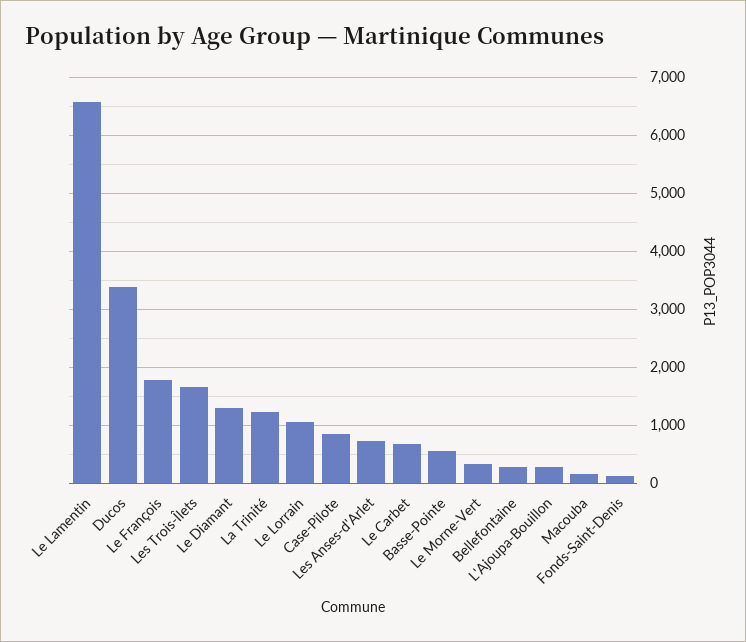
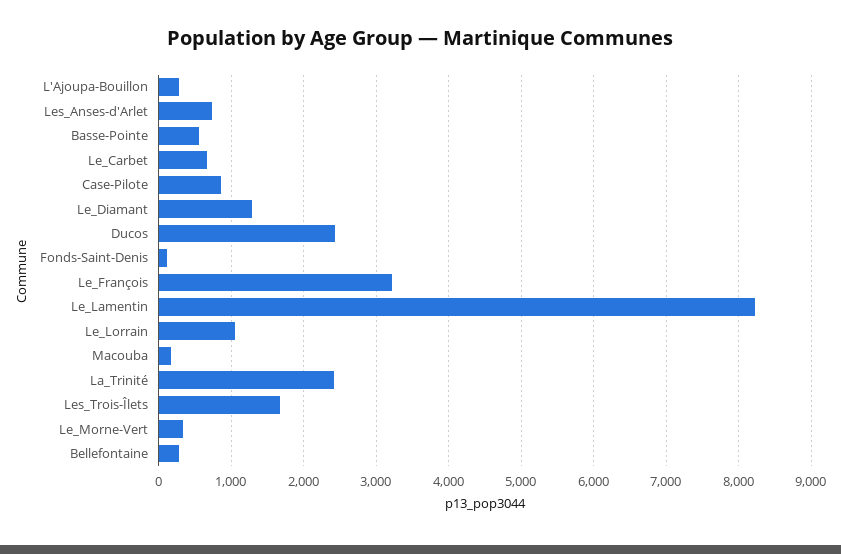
Le Lamentin: 6600 -> 8200
Ducos: 3400 -> 2400
Le François: 1800 -> 3200
La Trinité: 1200 -> 2400

